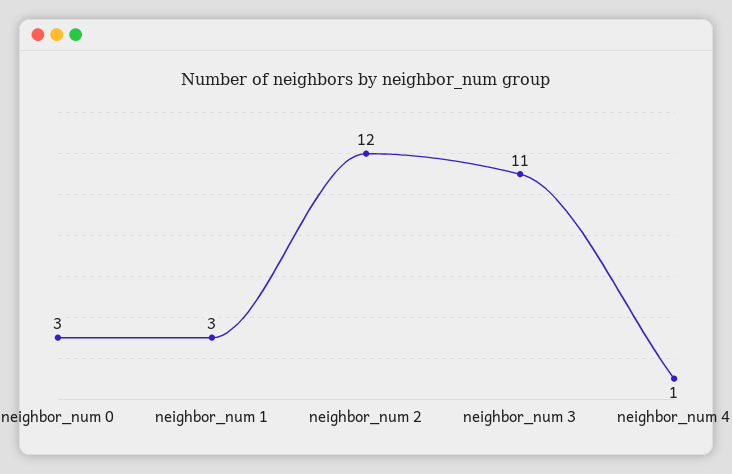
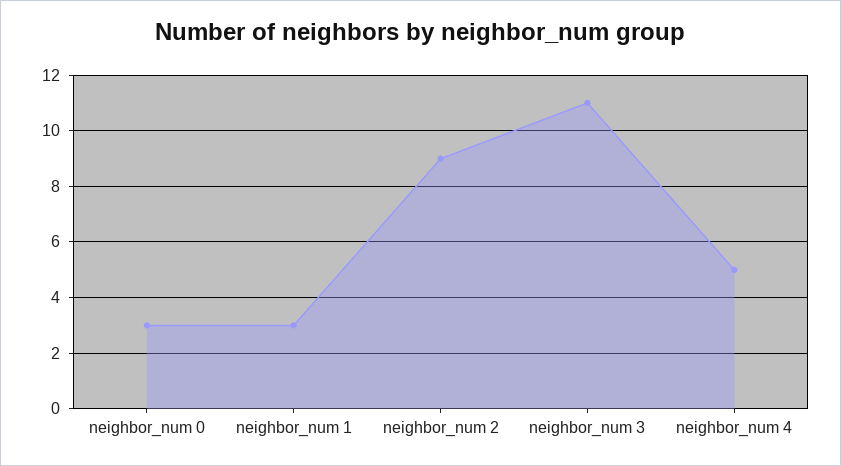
neighbor_num 2: 12 -> 9
neighbor_num 4: 1 -> 5

